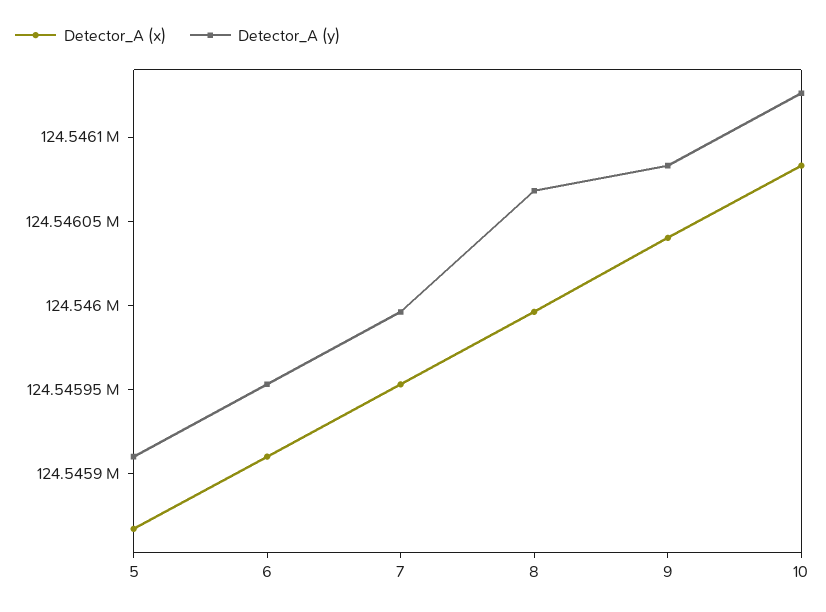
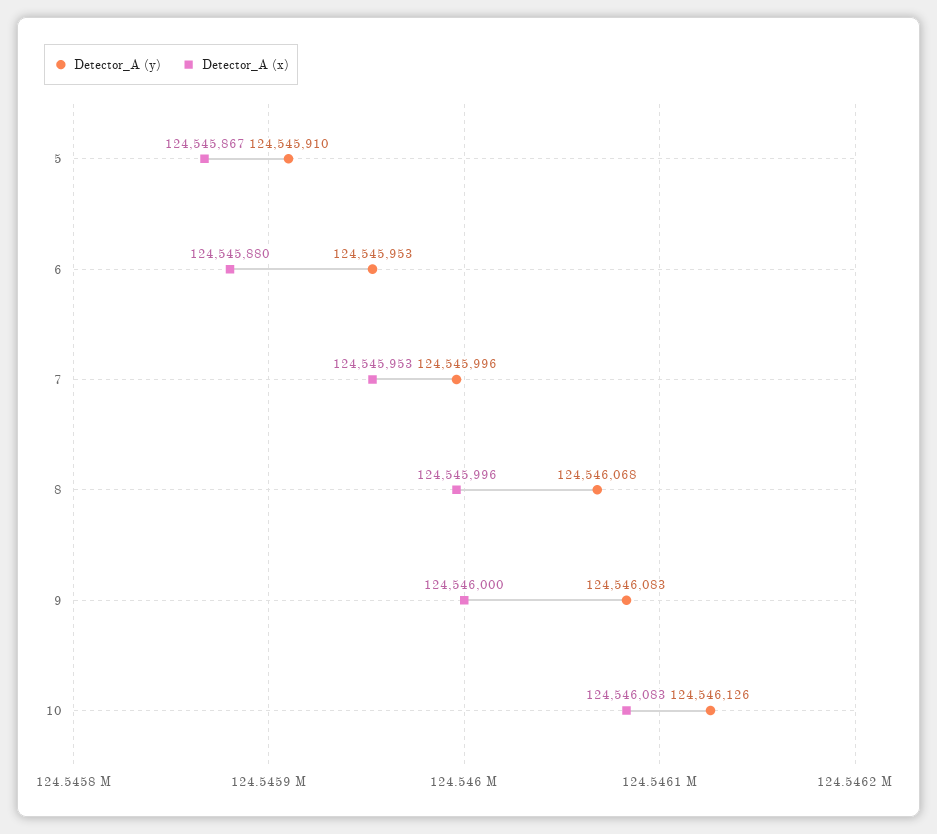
Detector_A (x), 6: 124545910 -> 124545880
Detector_A (x), 9: 124546040 -> 124546000

